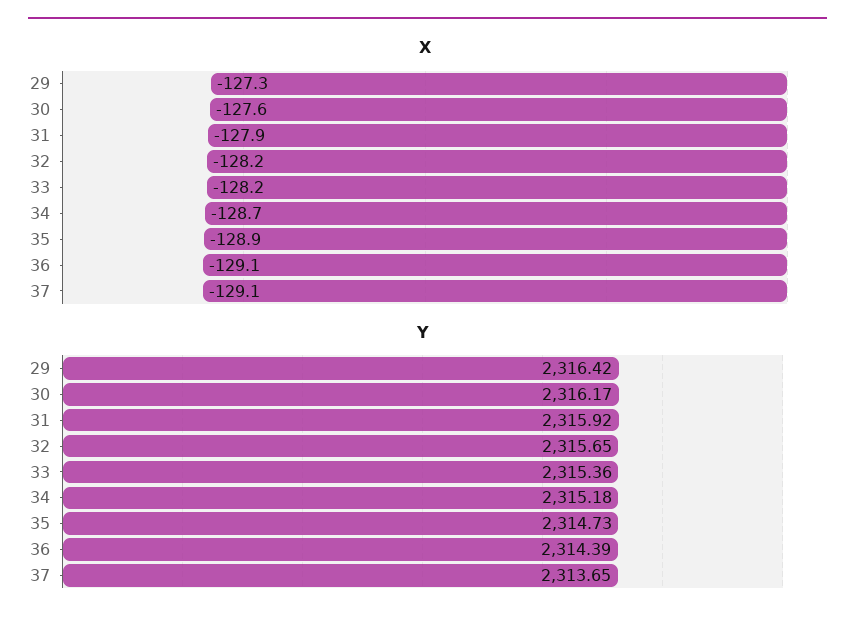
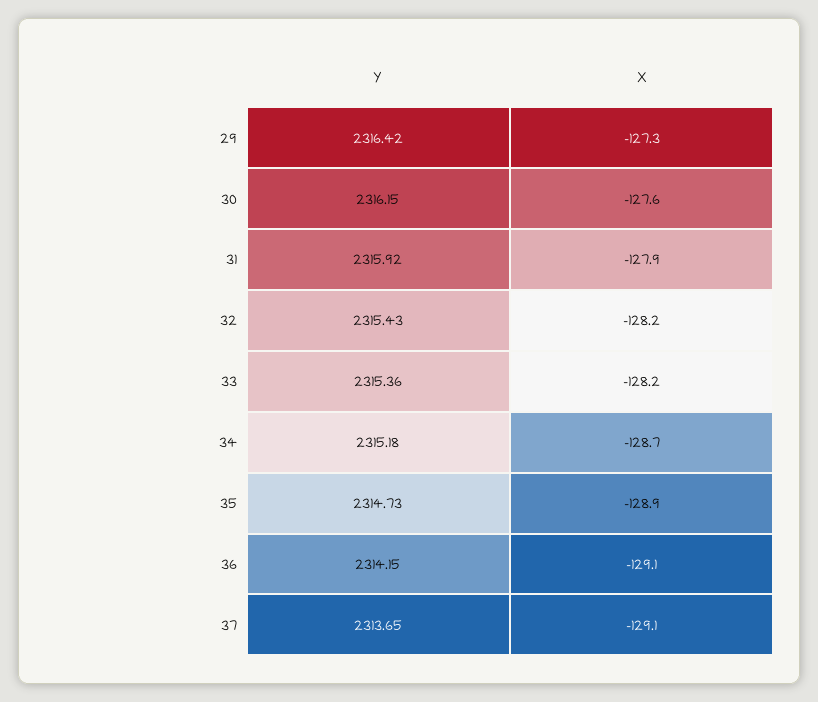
Y, 30: 2316.17 -> 2316.15
Y, 32: 2315.65 -> 2315.43
Y, 36: 2314.39 -> 2314.15

